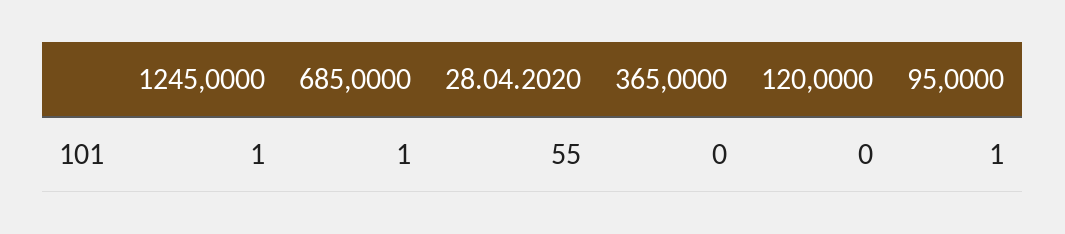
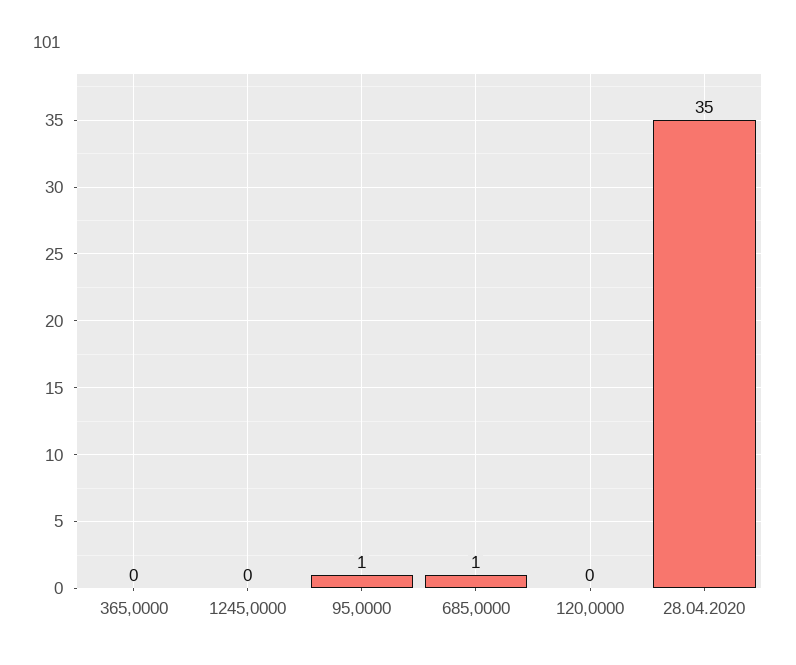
1245,0000: 1 -> 0
28.04.2020: 55 -> 35

